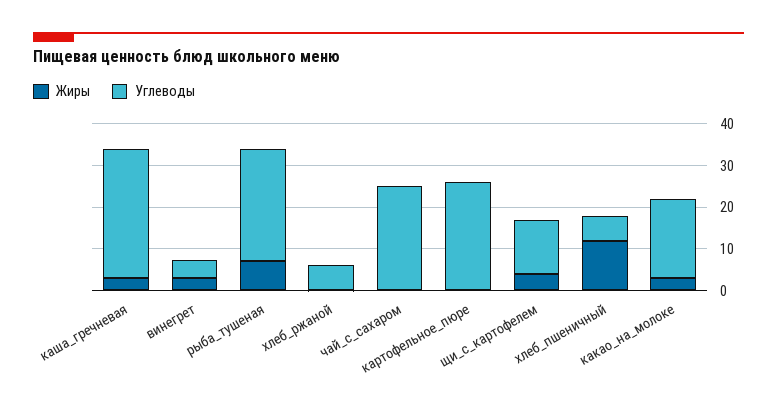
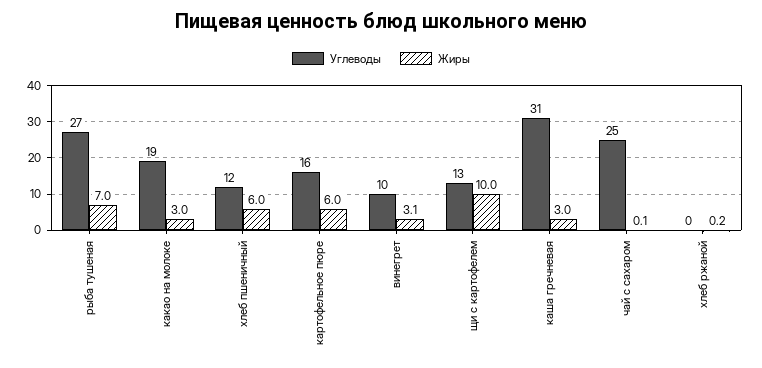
Углеводы, винегрет: 4 -> 10
Углеводы, хлеб_ржаной: 6 -> 0
Жиры, картофельное_пюре: 0 -> 6
Углеводы, картофельное_пюре: 26 -> 16
Жиры, щи_с_картофелем: 4 -> 10
Жиры, хлеб_пшеничный: 12 -> 6
Углеводы, хлеб_пшеничный: 6 -> 12

